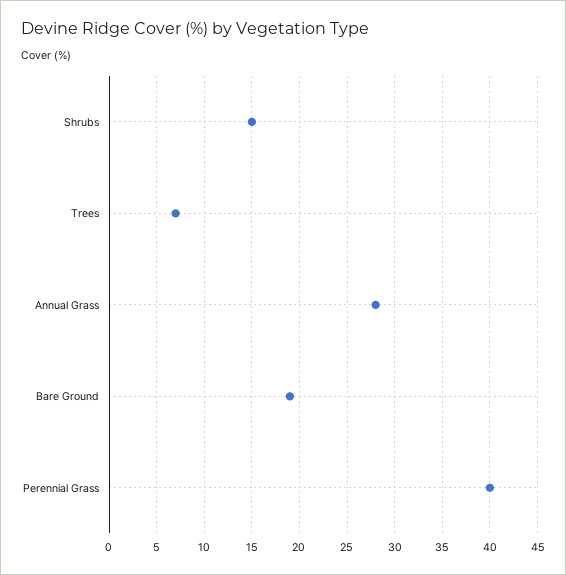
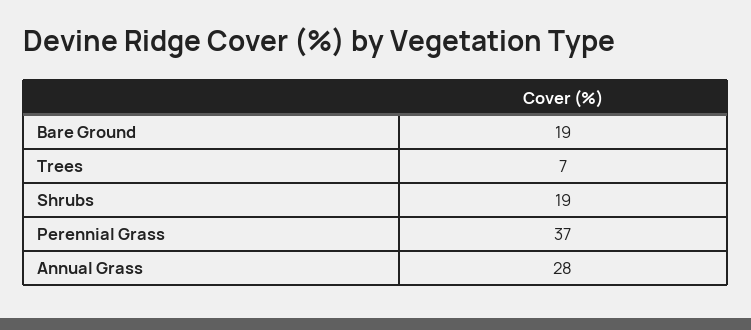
Shrubs: 15 -> 19
Perennial Grass: 40 -> 37

